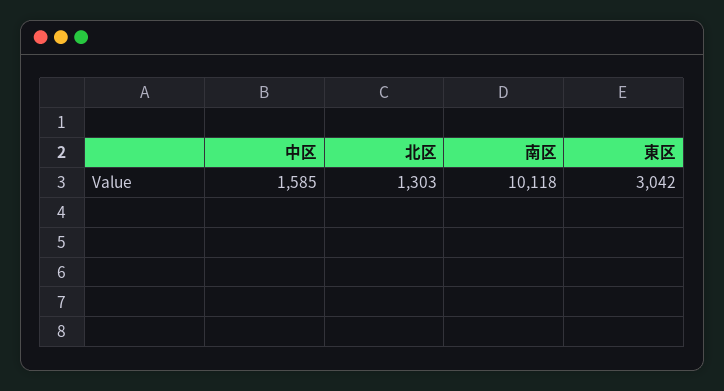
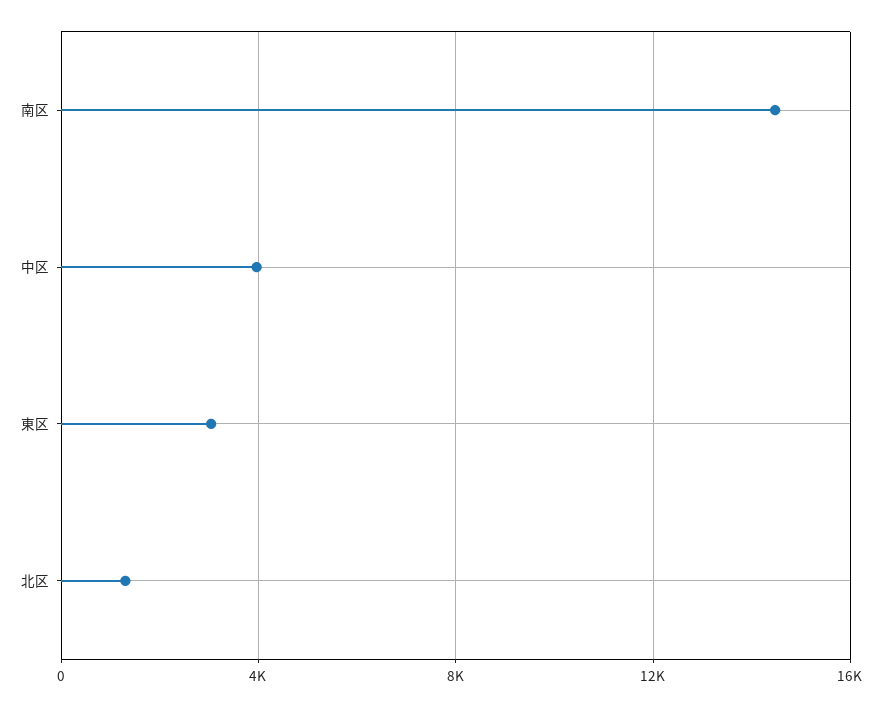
中区: 1585 -> 4000
南区: 10118 -> 14500

